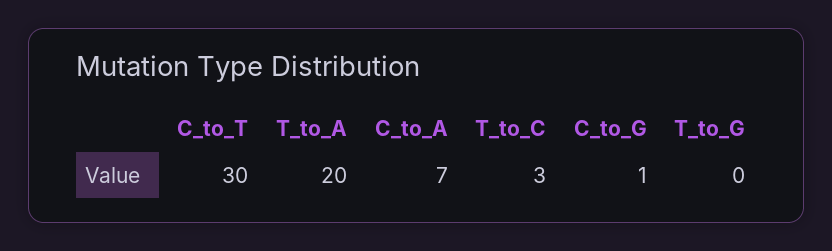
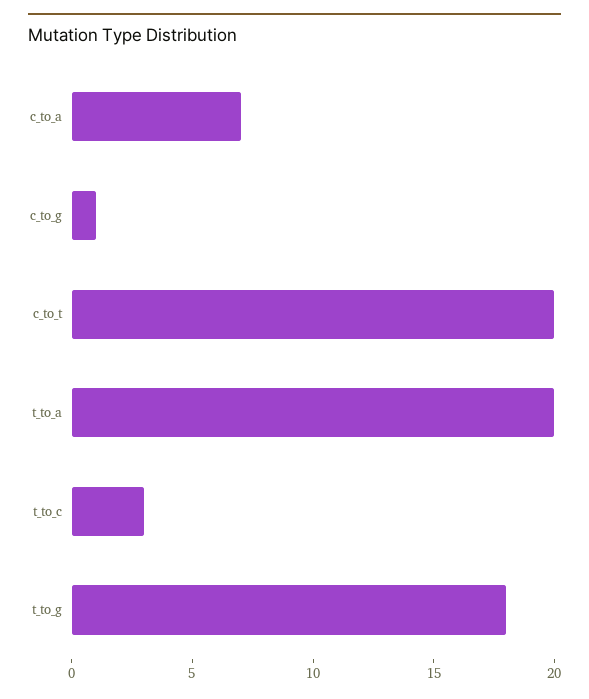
C_to_T: 30 -> 20
T_to_G: 0 -> 18

